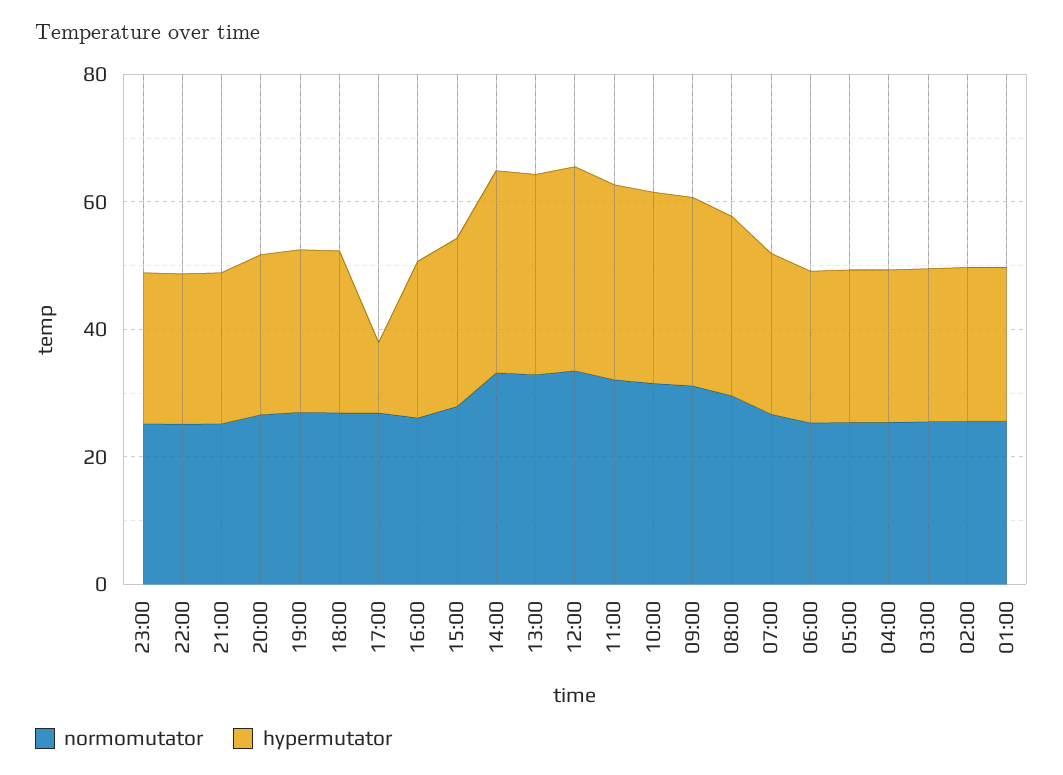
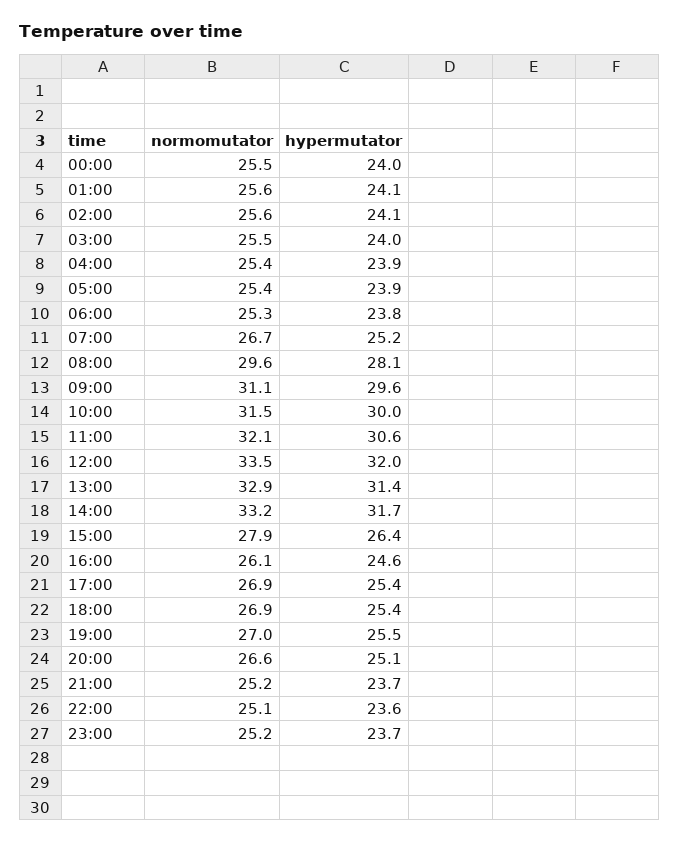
hypermutator, 17:00: 10 -> 25.4
normomutator, 00:00: none -> 25.5
hypermutator, 00:00: none -> 24

